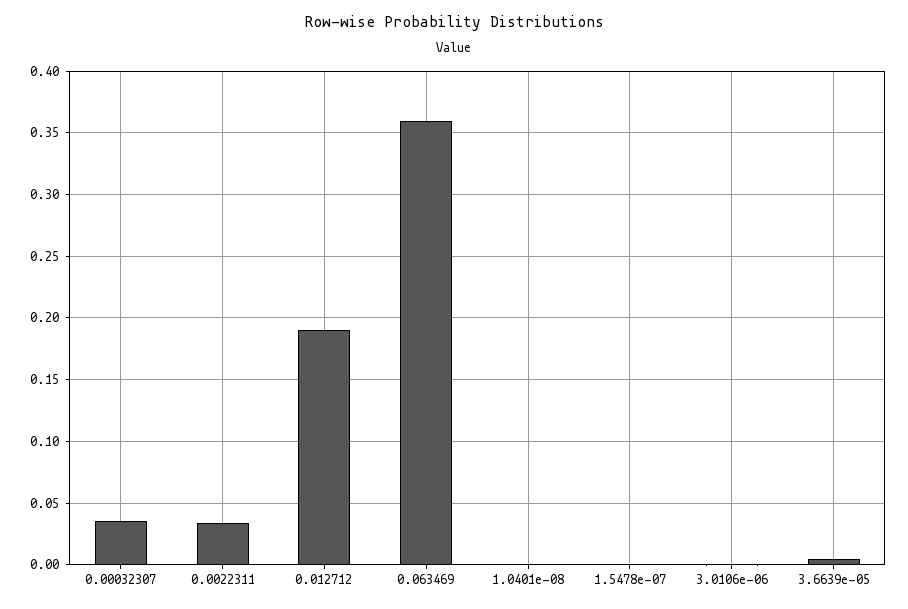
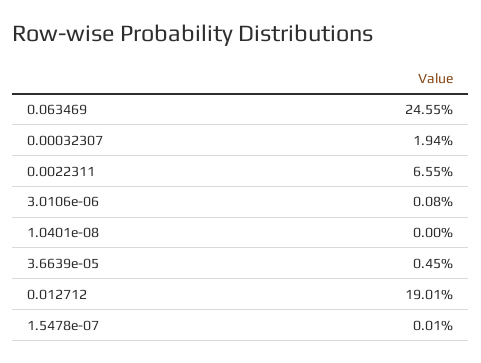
0.00032307: 0.035 -> 0.0194
0.0022311: 0.035 -> 0.0655
0.063469: 0.36 -> 0.2455

